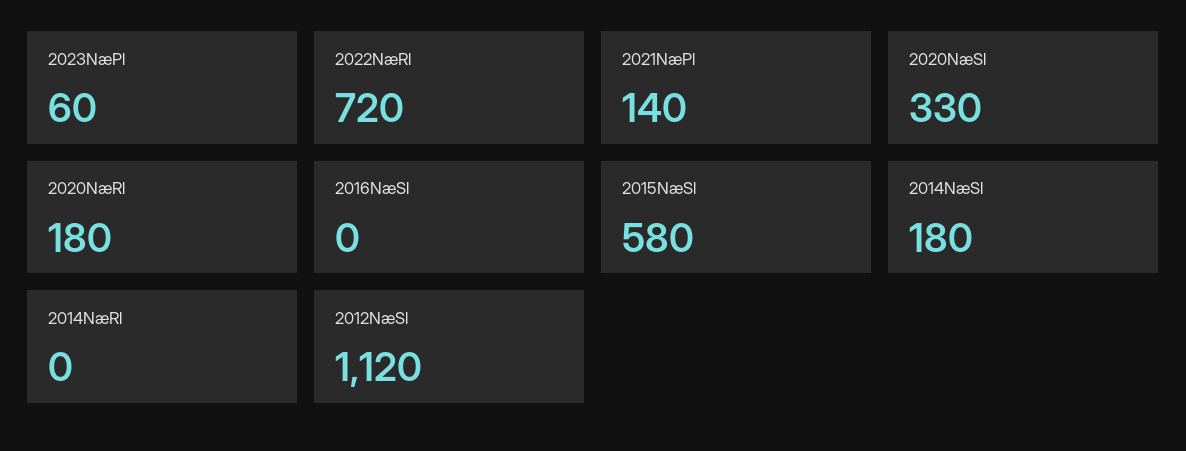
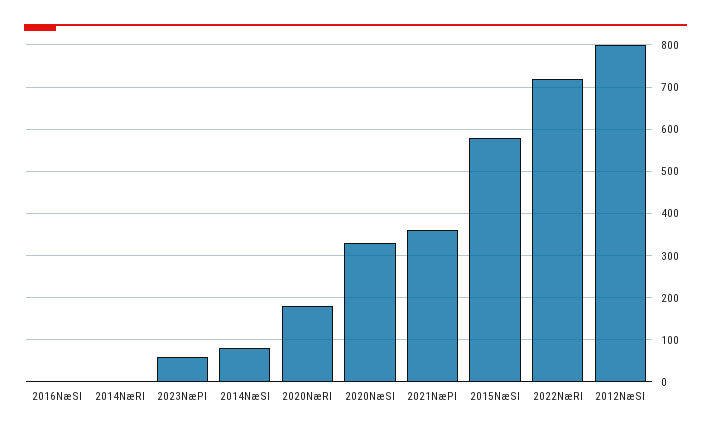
2021NæPl: 140 -> 360
2014NæSl: 180 -> 80
2012NæSl: 1120 -> 800

